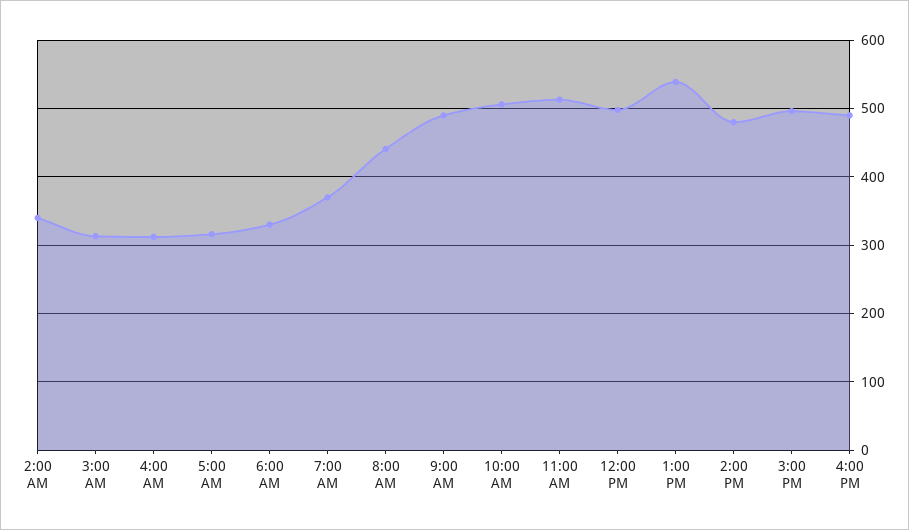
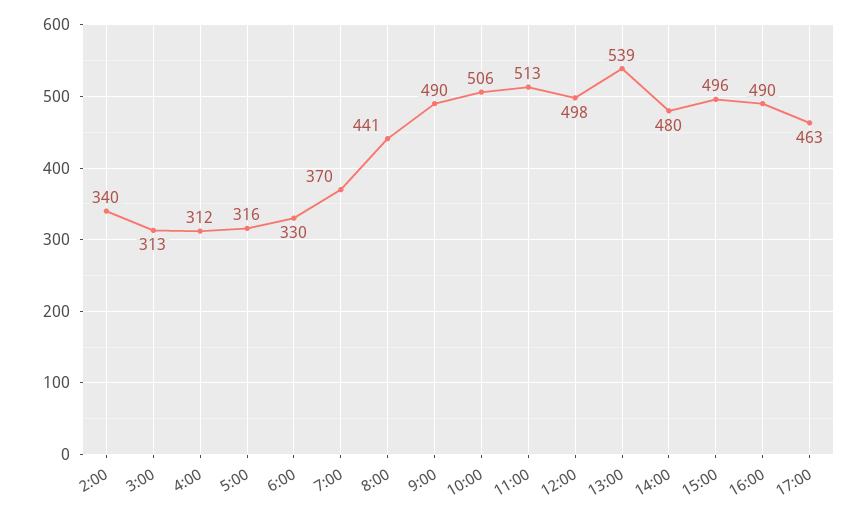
17:00: none -> 463

